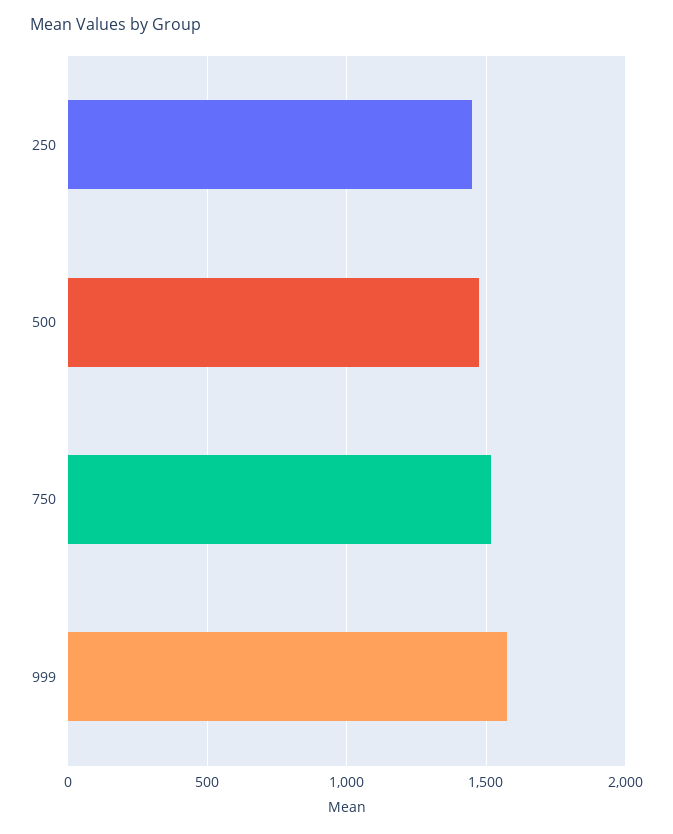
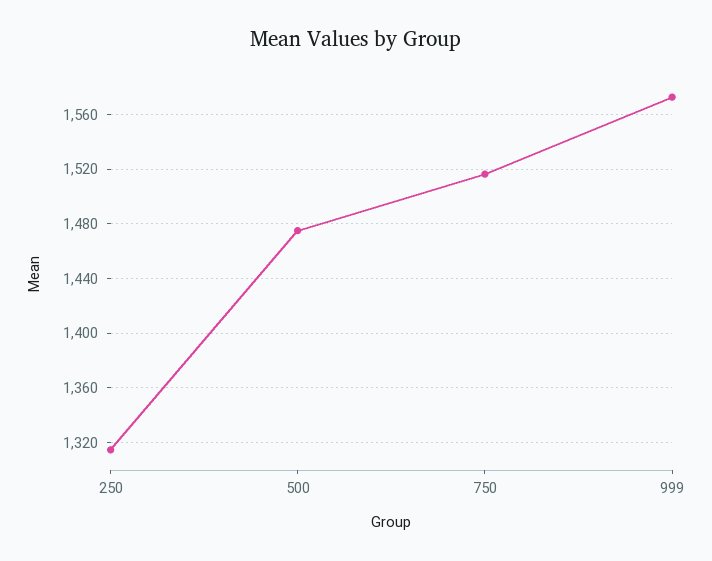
250: 1450 -> 1315

